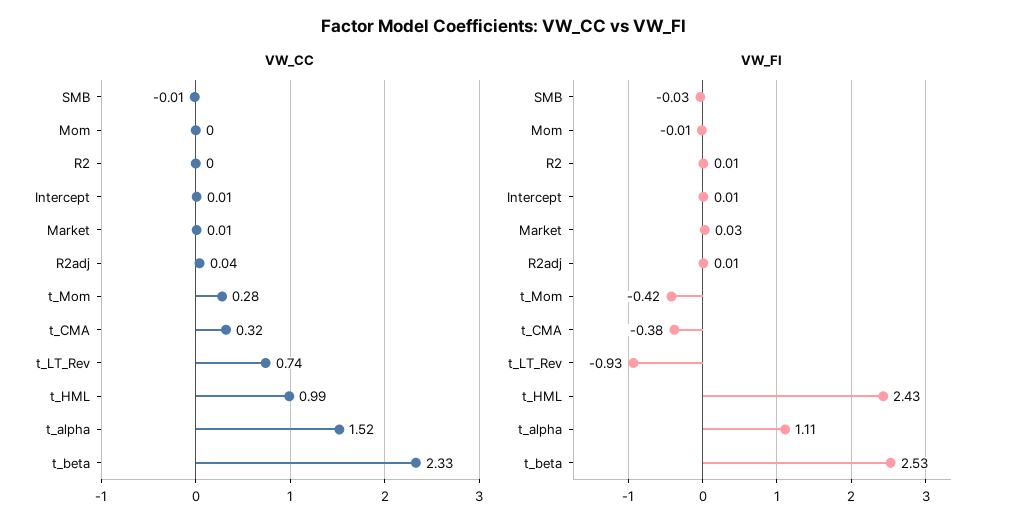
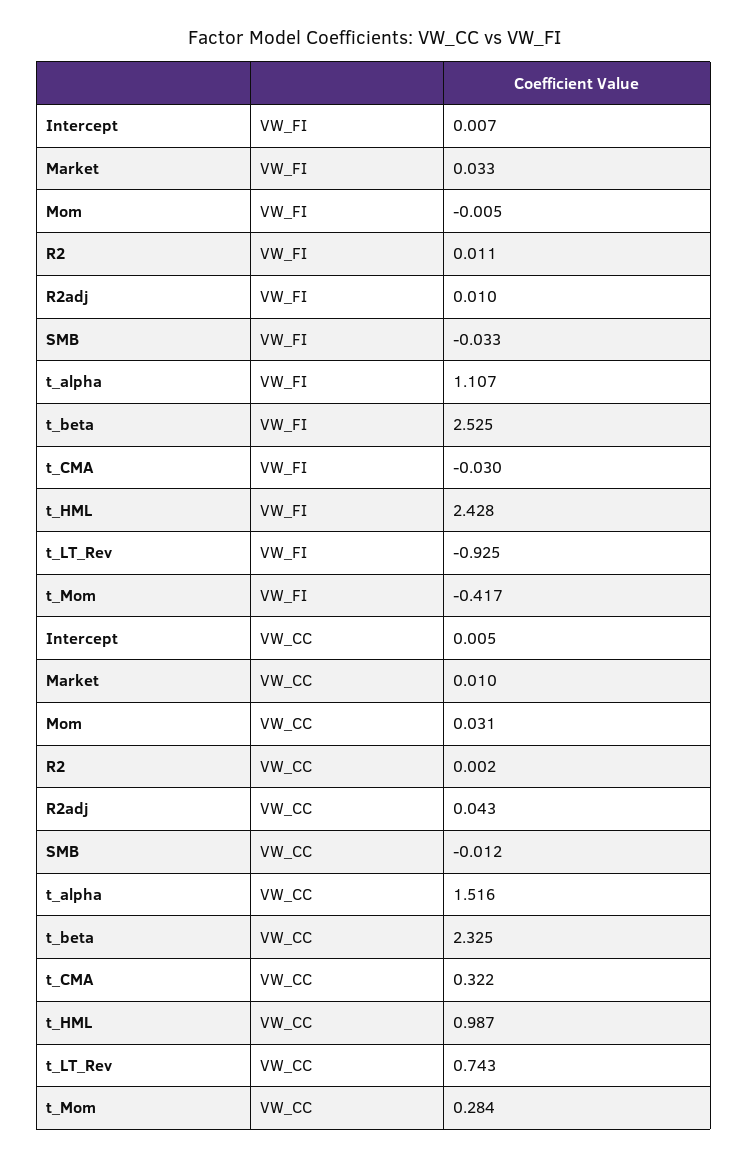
VW_CC, Mom: 0 -> 0.031
VW_FI, t_CMA: -0.38 -> -0.03

